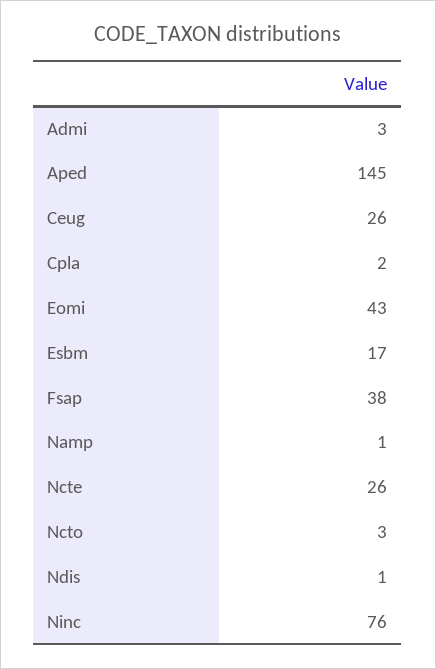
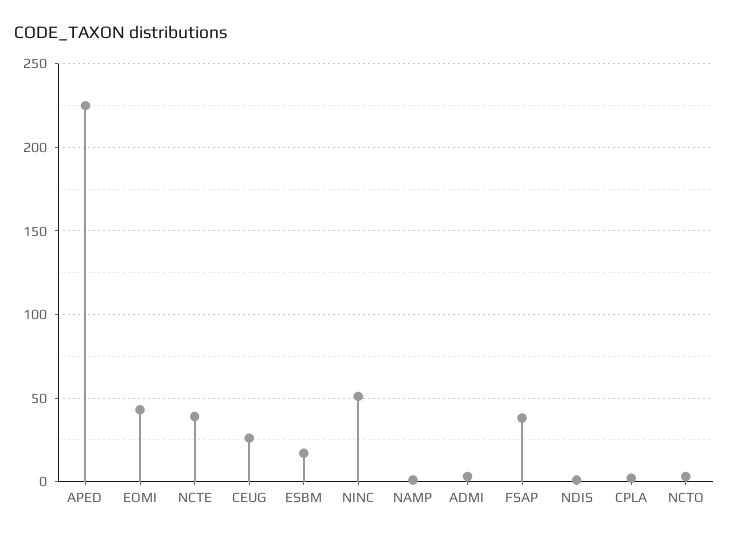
Aped: 145 -> 225
Ncte: 26 -> 40
Ninc: 76 -> 50

